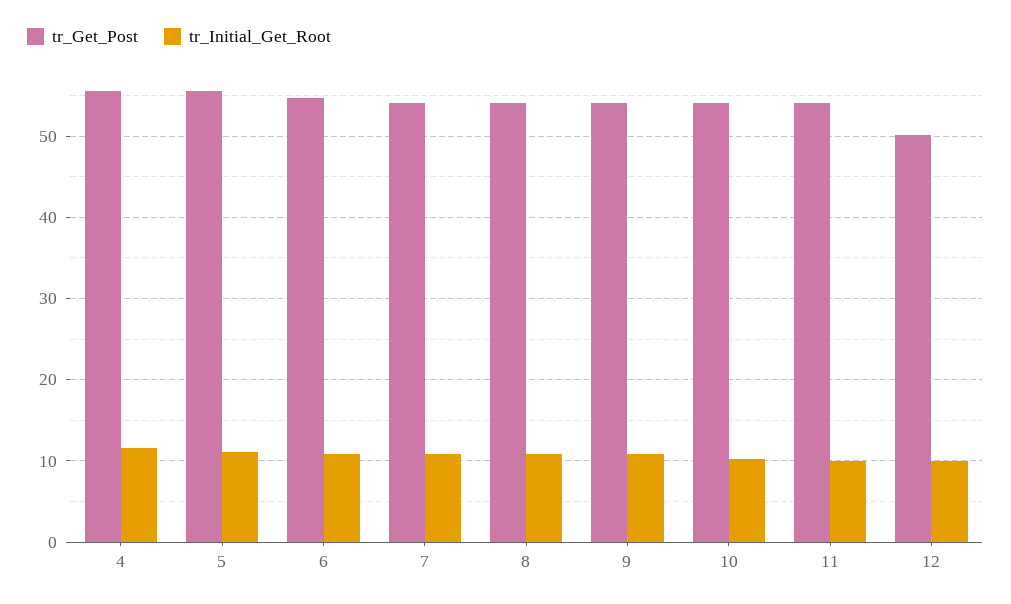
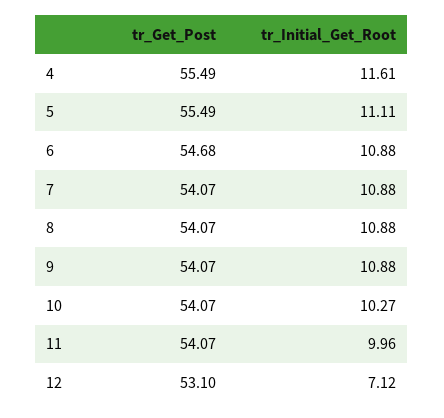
tr_Get_Post, 12: 50 -> 53.1
tr_Initial_Get_Root, 12: 10 -> 7.12

